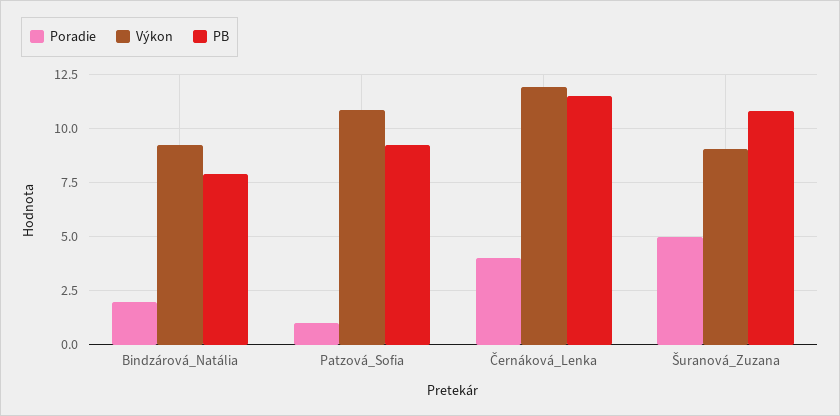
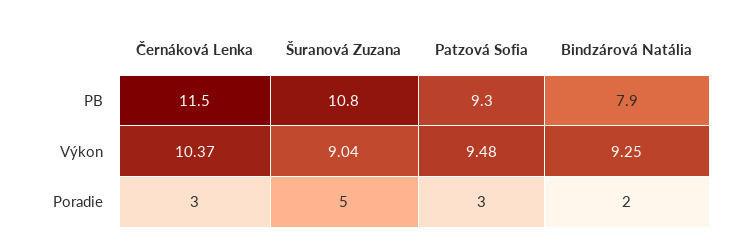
Poradie, Patzová_Sofia: 1 -> 3
Výkon, Patzová_Sofia: 11 -> 9.48
Poradie, Černáková_Lenka: 4 -> 3
Výkon, Černáková_Lenka: 12 -> 10.37

